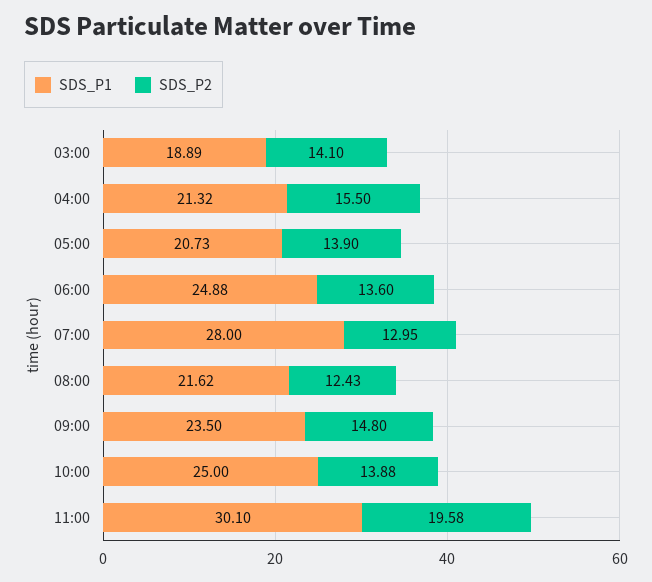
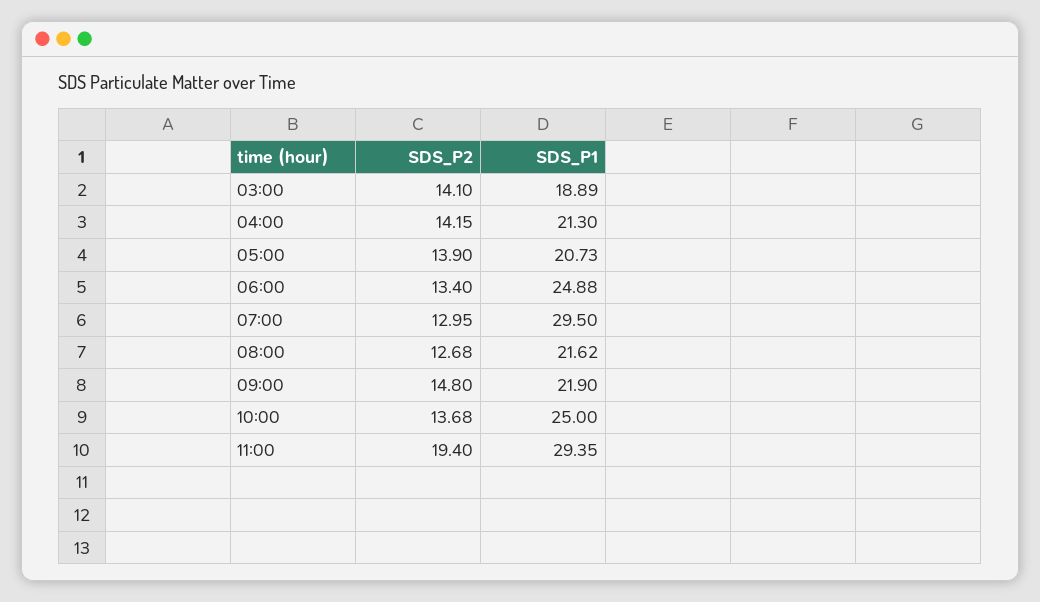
SDS_P1, 04:00: 21.32 -> 21.3
SDS_P2, 04:00: 15.5 -> 14.15
SDS_P2, 06:00: 13.6 -> 13.4
SDS_P1, 07:00: 28 -> 29.5
SDS_P2, 08:00: 12.43 -> 12.68
SDS_P1, 09:00: 23.5 -> 21.9
SDS_P2, 10:00: 13.88 -> 13.68
SDS_P1, 11:00: 30.1 -> 29.35
SDS_P2, 11:00: 19.58 -> 19.4

